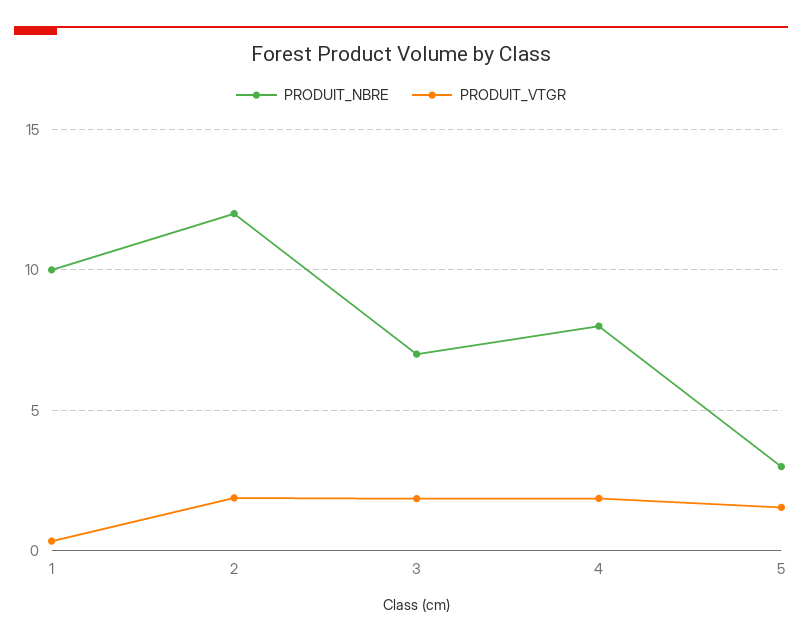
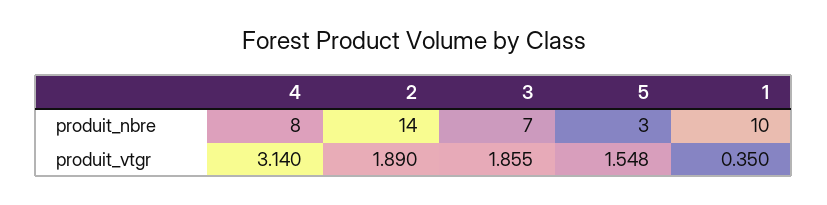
PRODUIT_NBRE, 2: 12 -> 14
PRODUIT_VTGR, 4: 2 -> 3.14

